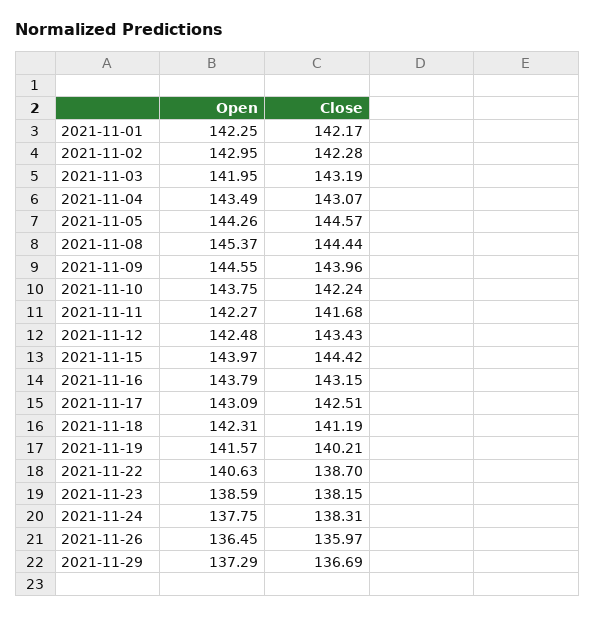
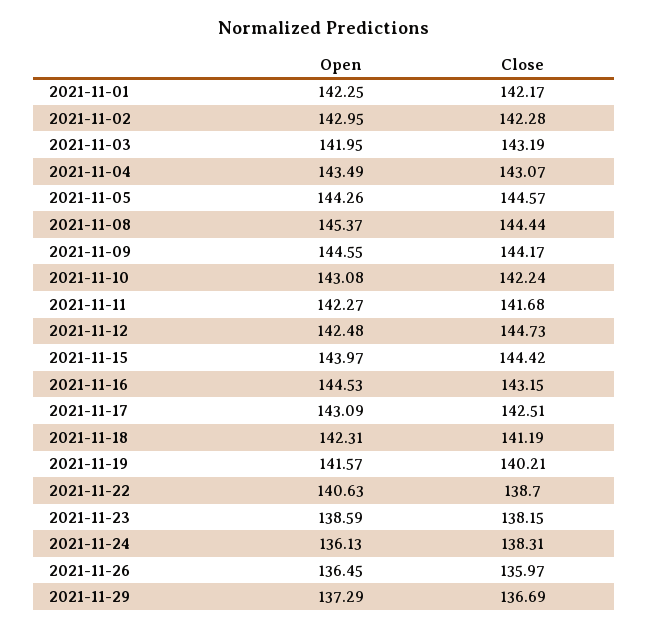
Close, 2021-11-09: 143.96 -> 144.17
Open, 2021-11-10: 143.75 -> 143.08
Close, 2021-11-12: 143.43 -> 144.73
Open, 2021-11-16: 143.79 -> 144.53
Open, 2021-11-24: 137.75 -> 136.13

